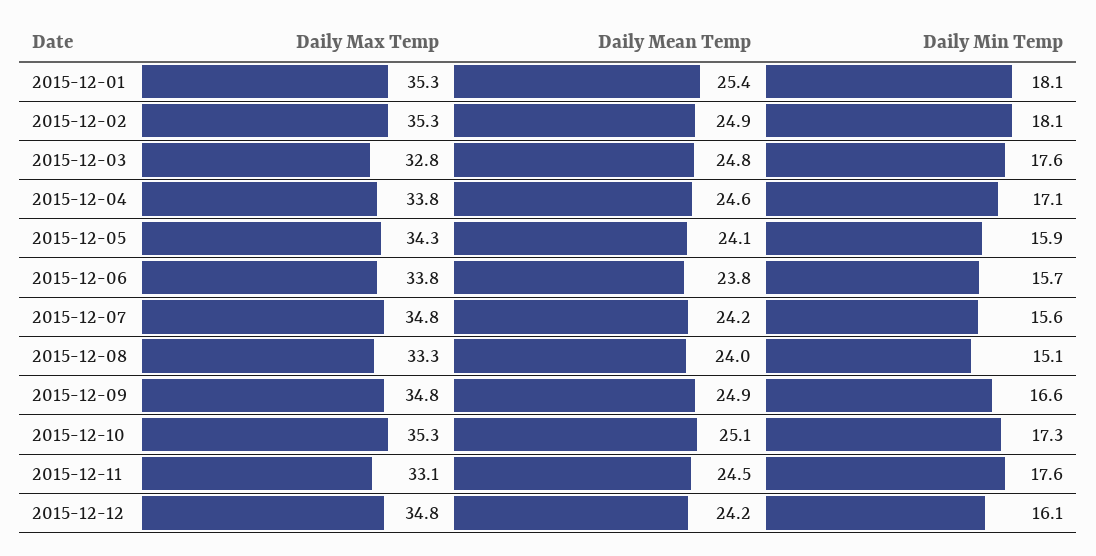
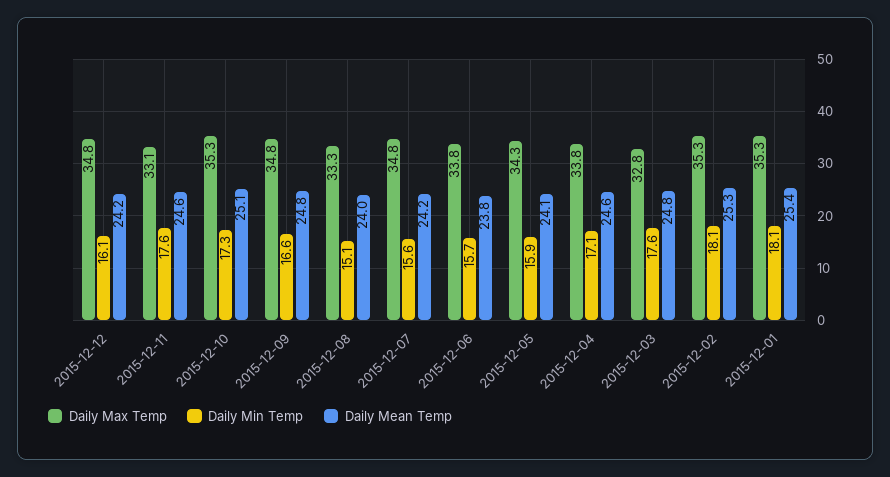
Daily Mean Temp, 2015-12-02: 24.9 -> 25.3
Daily Mean Temp, 2015-12-09: 24.9 -> 24.8
Daily Mean Temp, 2015-12-11: 24.5 -> 24.6

